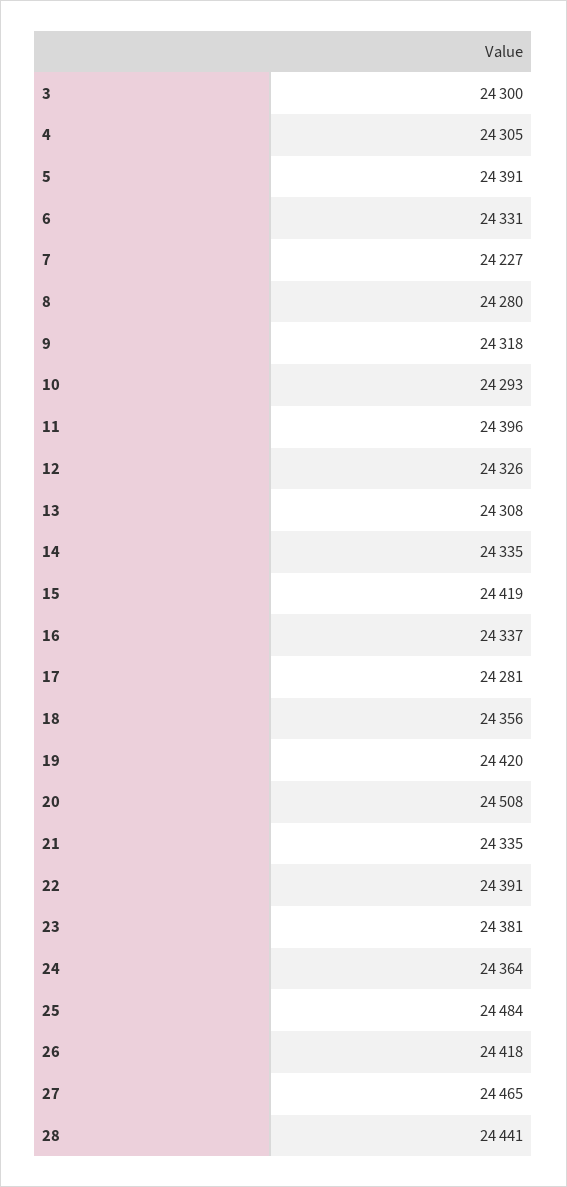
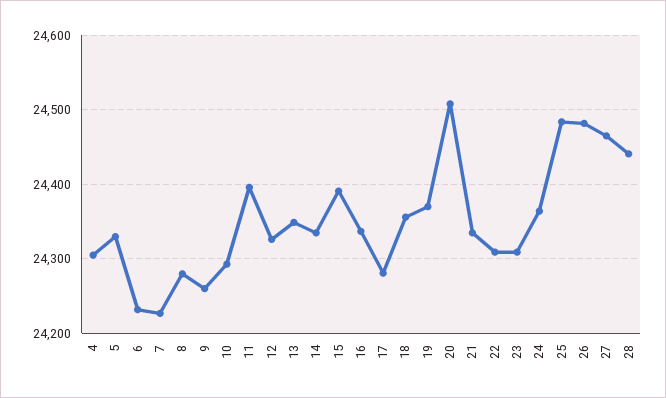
3: 24300 -> none
5: 24391 -> 24330
6: 24331 -> 24230
9: 24318 -> 24260
13: 24308 -> 24350
15: 24419 -> 24390
19: 24420 -> 24370
22: 24391 -> 24310
23: 24381 -> 24310
26: 24418 -> 24480

